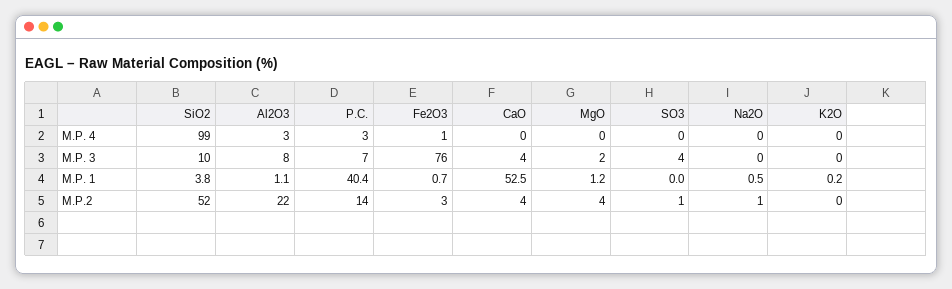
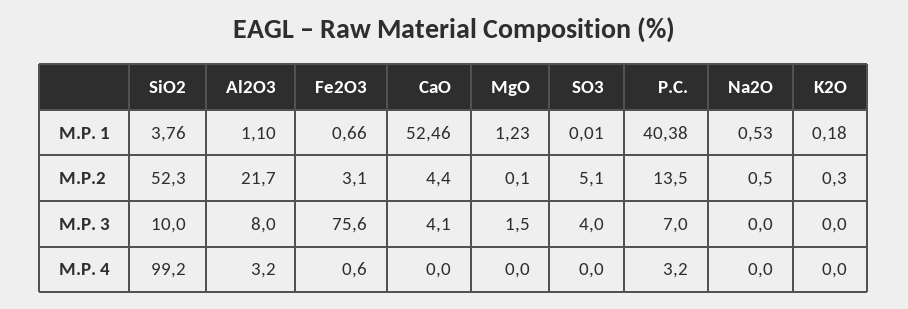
MgO, M.P.2: 4 -> 0.1
SO3, M.P.2: 1 -> 5.1

